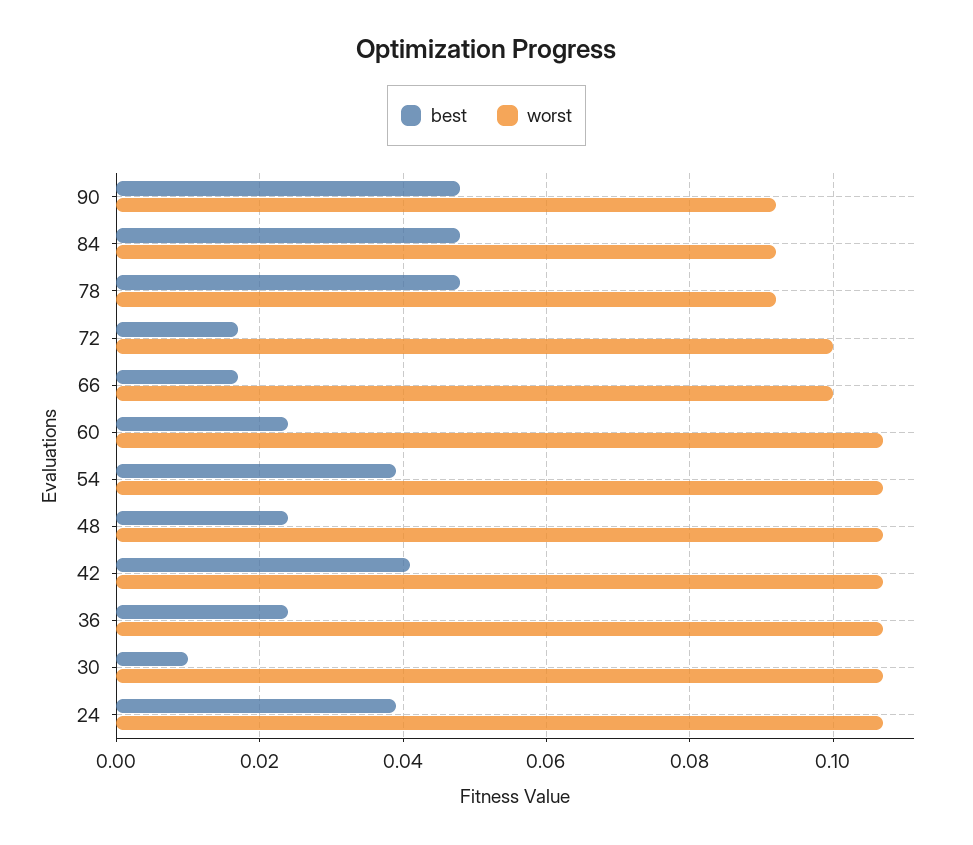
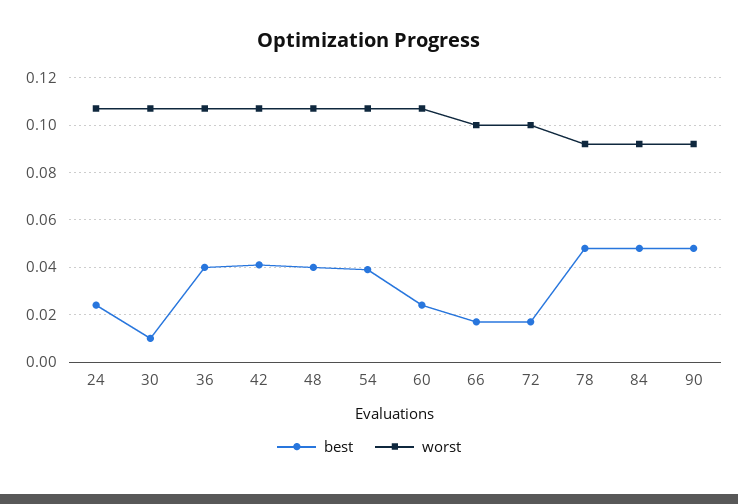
best, 48: 0.025 -> 0.04
best, 36: 0.025 -> 0.04
best, 24: 0.04 -> 0.025

